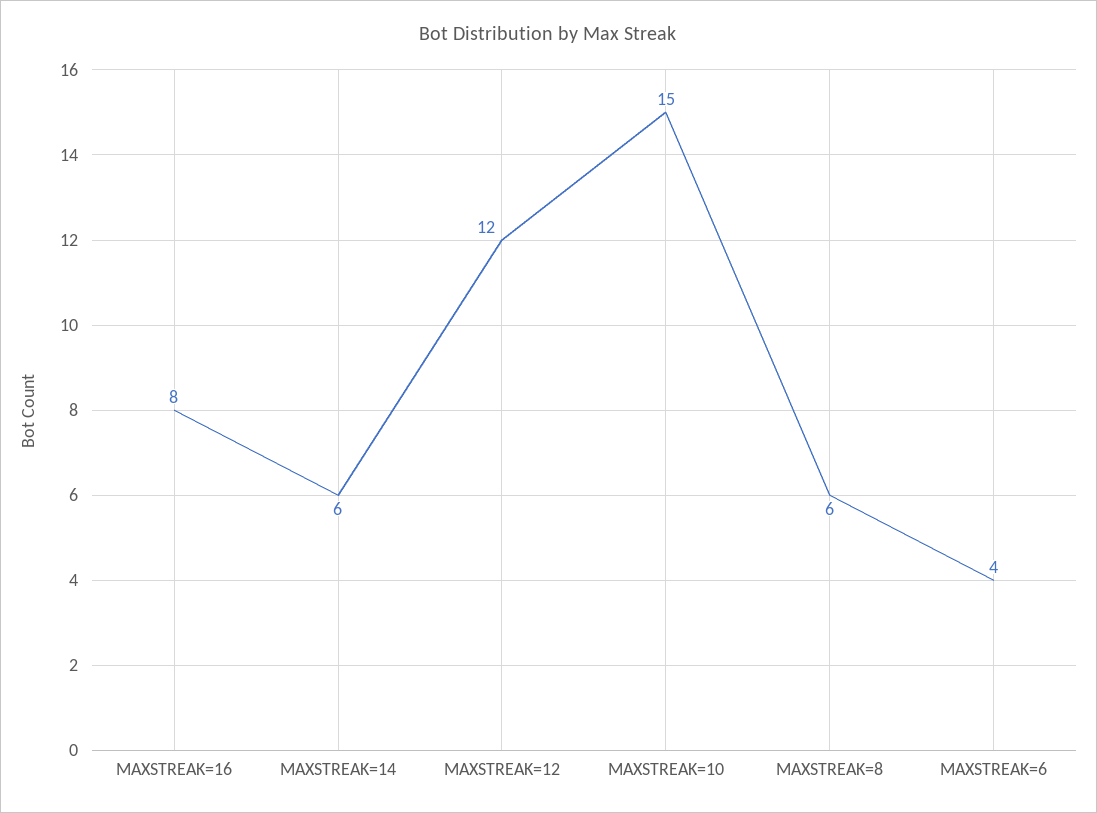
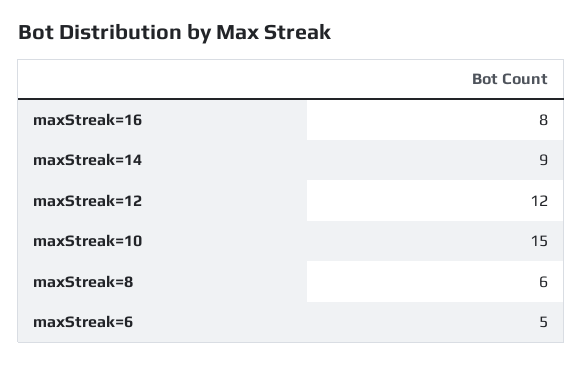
MAXSTREAK=14: 6 -> 9
MAXSTREAK=6: 4 -> 5

